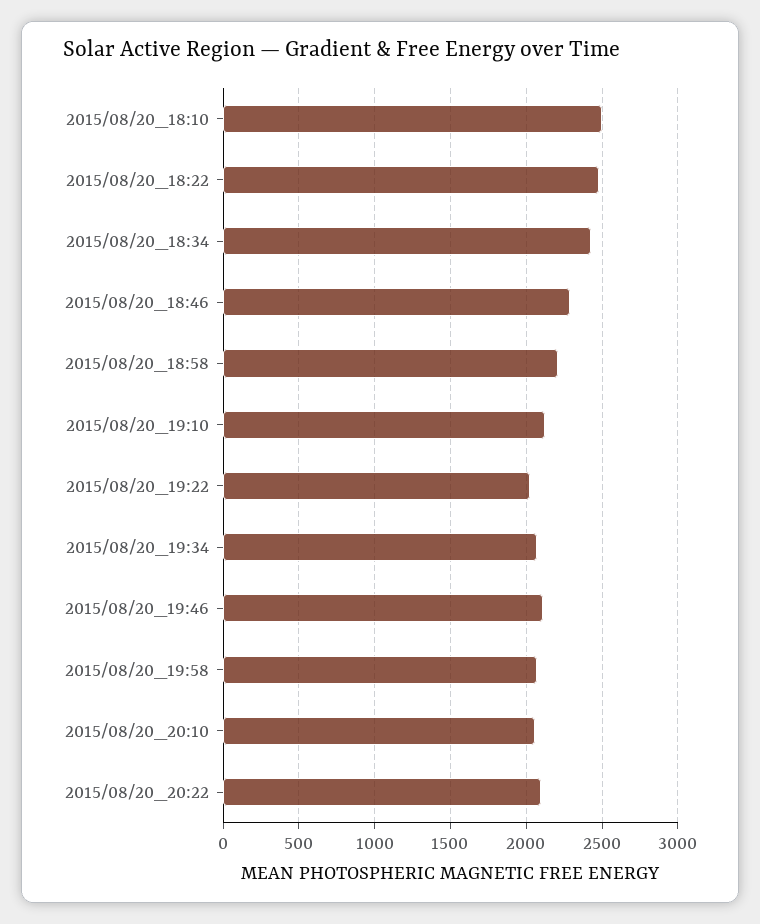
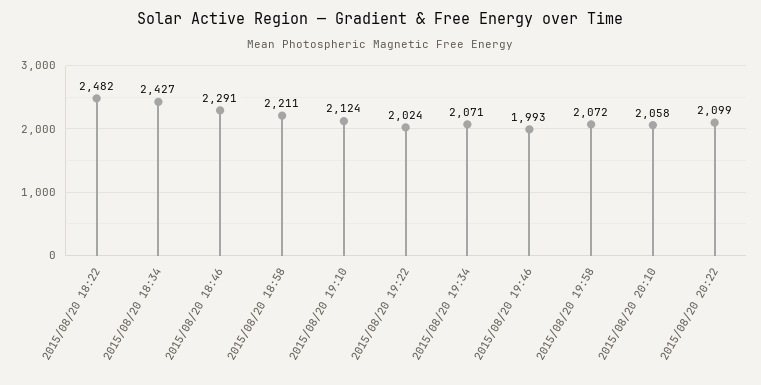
2015/08/20_18:10: 2500 -> none
2015/08/20_19:46: 2100 -> 1993

